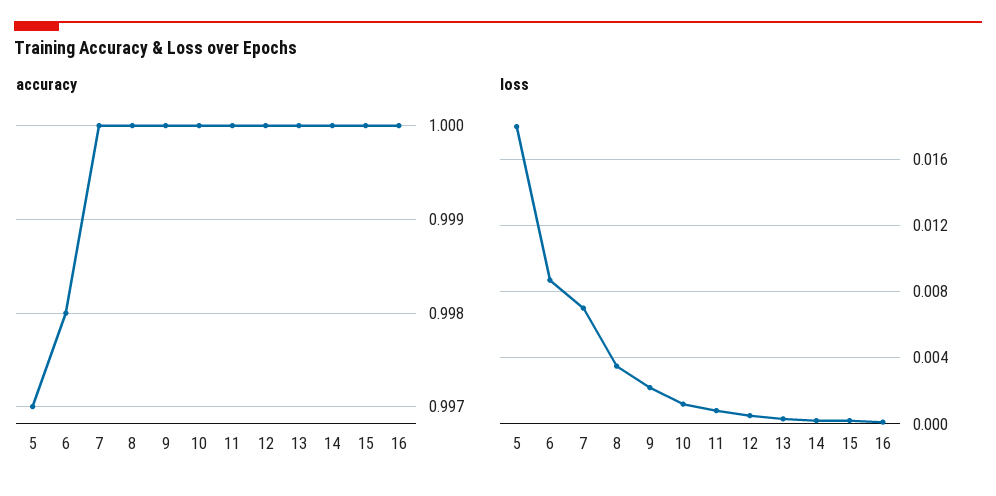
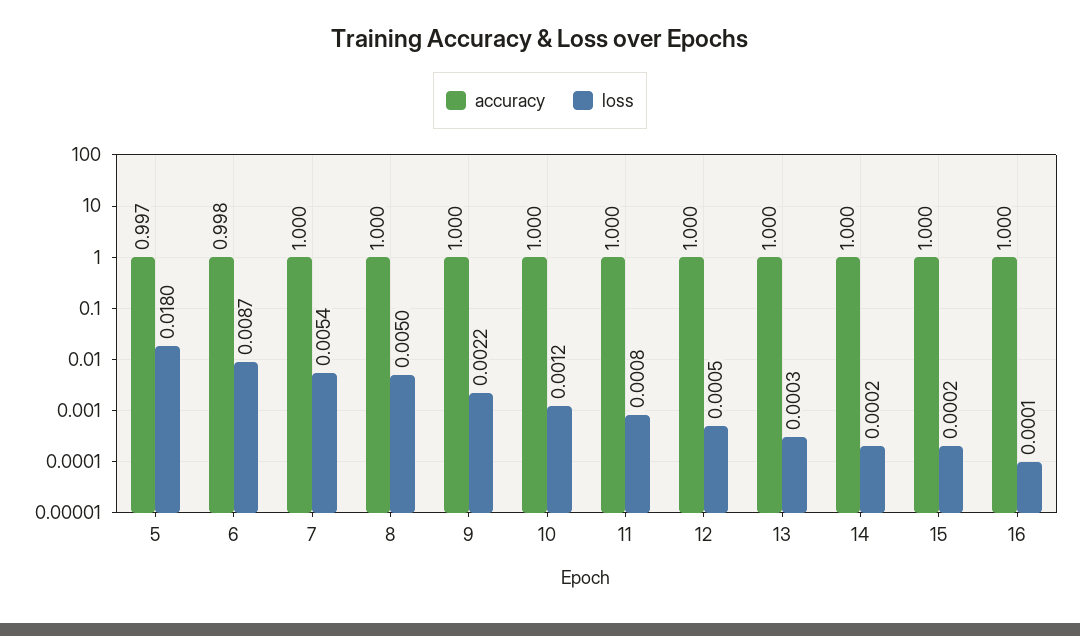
loss, 7: 0.007 -> 0.0054
loss, 8: 0.0035 -> 0.005

